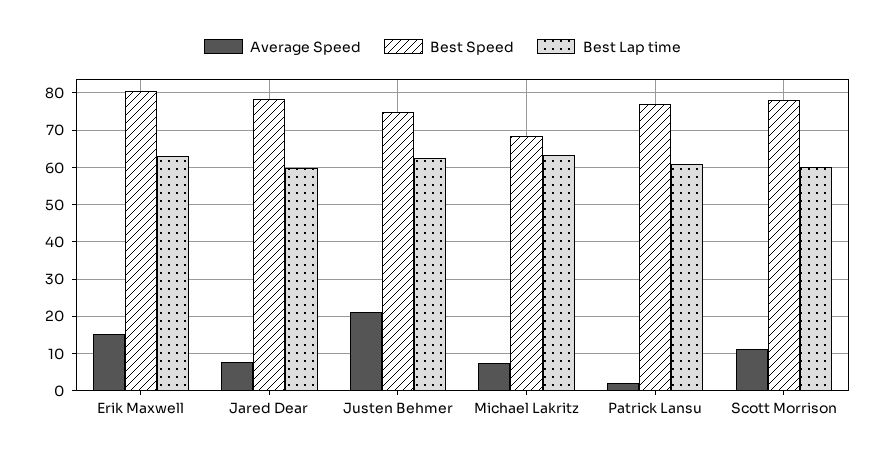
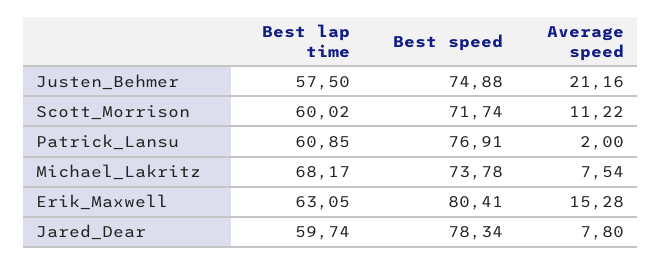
Best Lap time, Justen Behmer: 62 -> 57.5
Best Speed, Michael Lakritz: 68 -> 73.78
Best Lap time, Michael Lakritz: 64 -> 68.17
Best Speed, Scott Morrison: 78 -> 71.74

